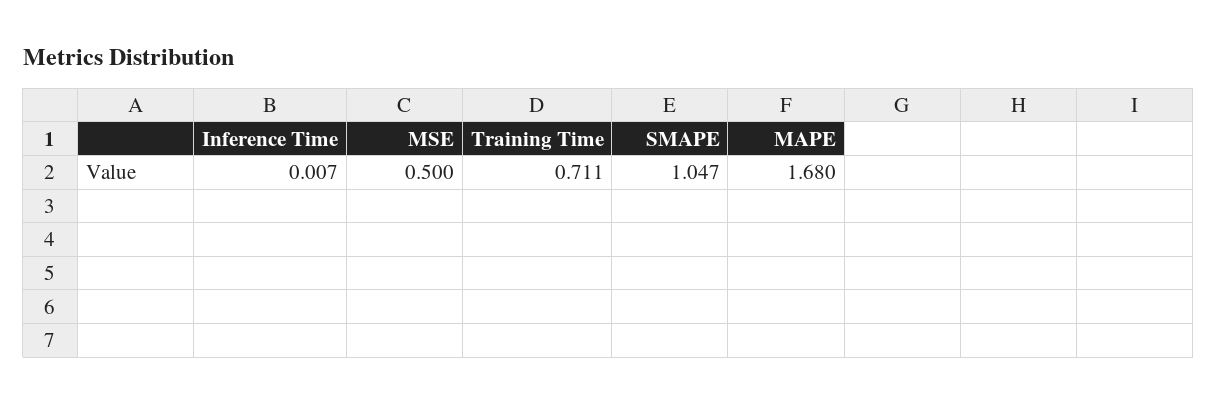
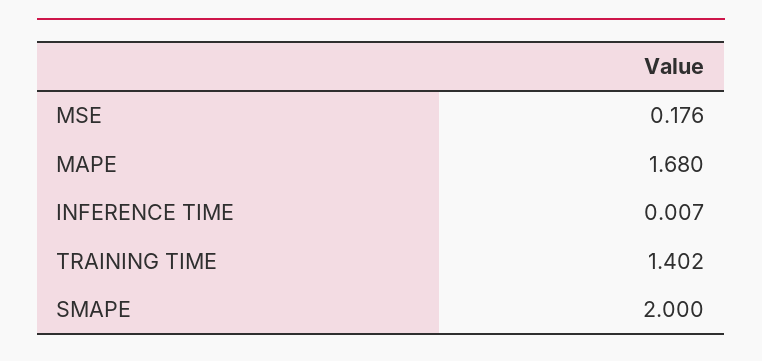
MSE: 0.5 -> 0.176
Training Time: 0.711 -> 1.402
SMAPE: 1.047 -> 2

